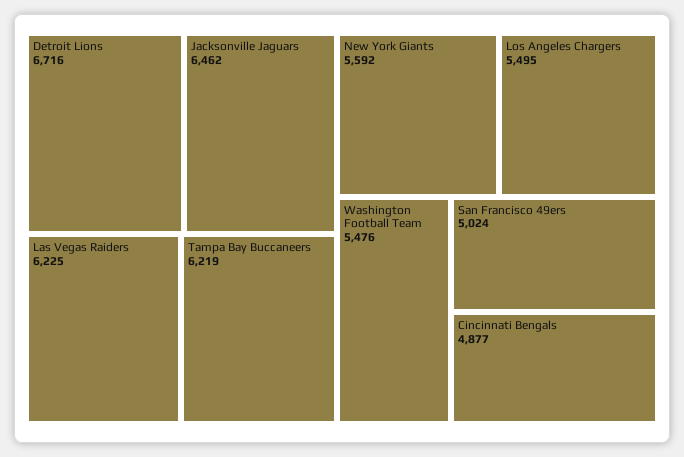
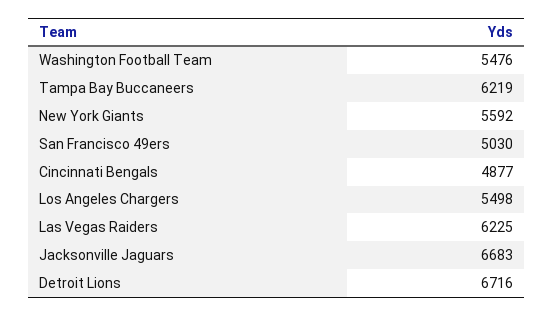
Jacksonville Jaguars: 6462 -> 6683
Los Angeles Chargers: 5495 -> 5498
San Francisco 49ers: 5024 -> 5030

